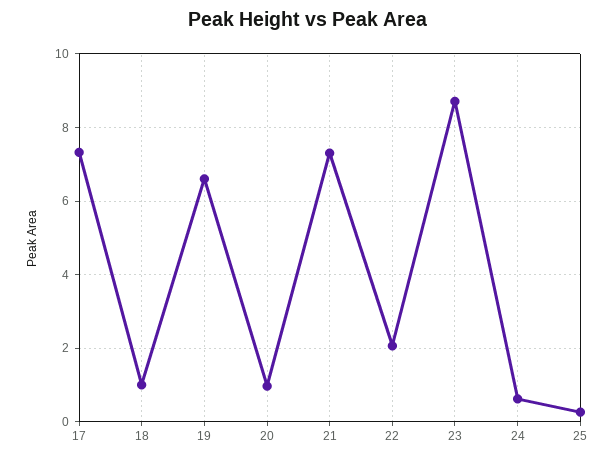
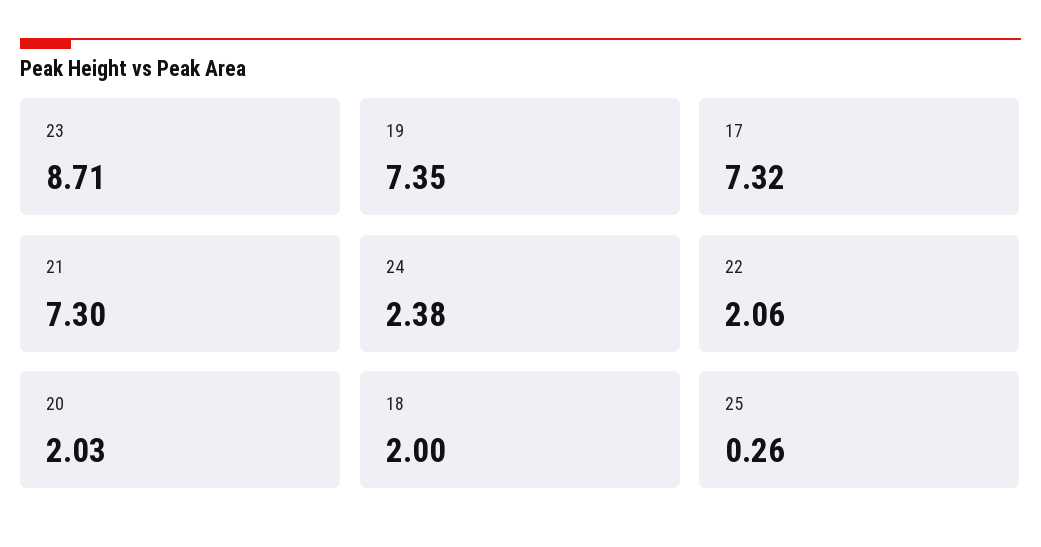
18: 1 -> 2
19: 6.6 -> 7.35
20: 1 -> 2.03
24: 0.6 -> 2.38

